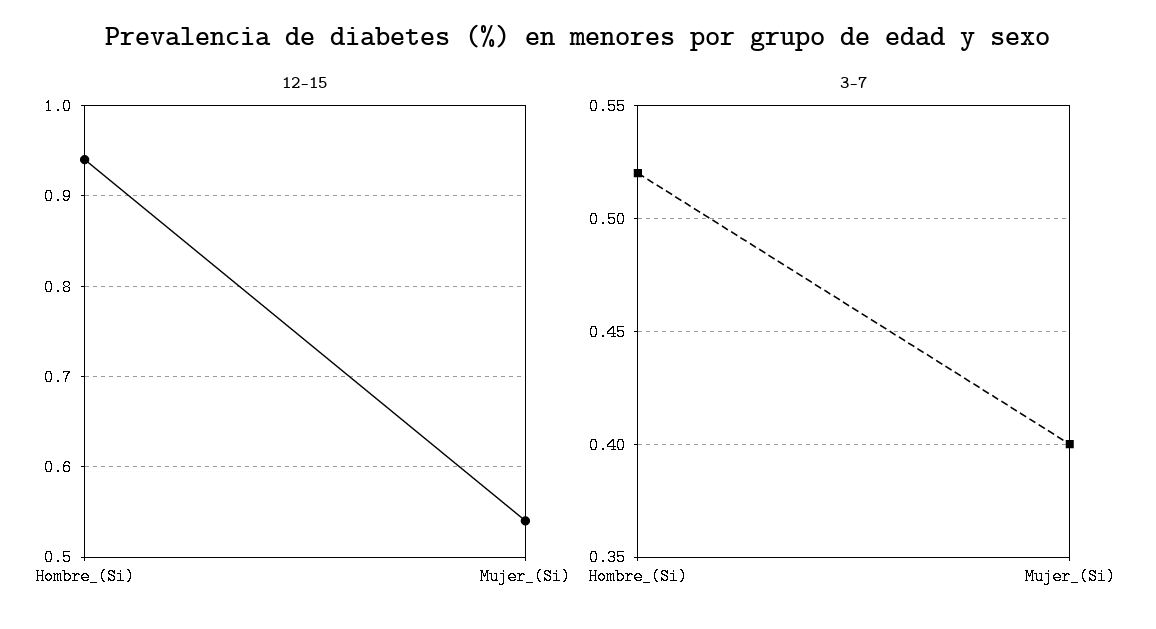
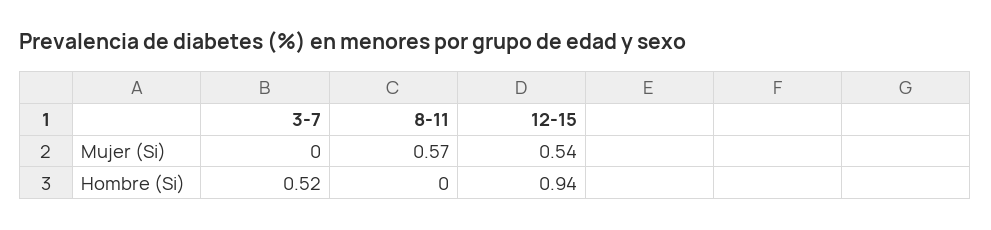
3-7, Mujer_(Si): 0.4 -> 0
8-11, Mujer_(Si): none -> 0.57
8-11, Hombre_(Si): none -> 0

